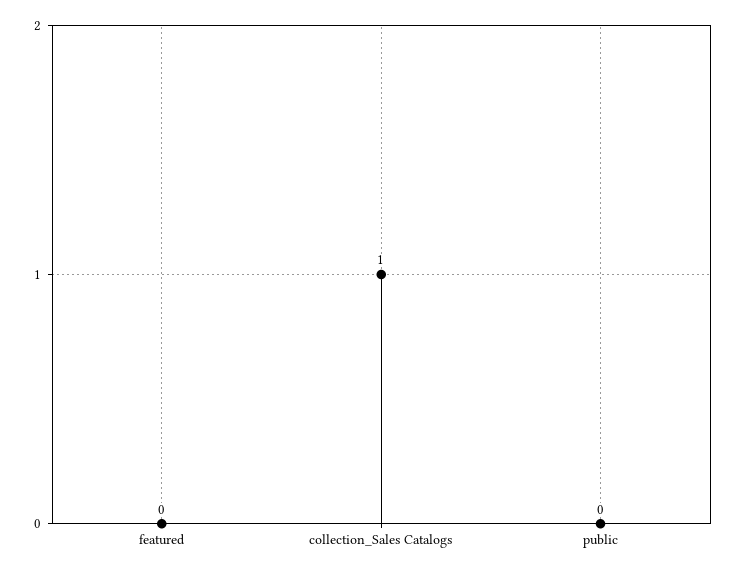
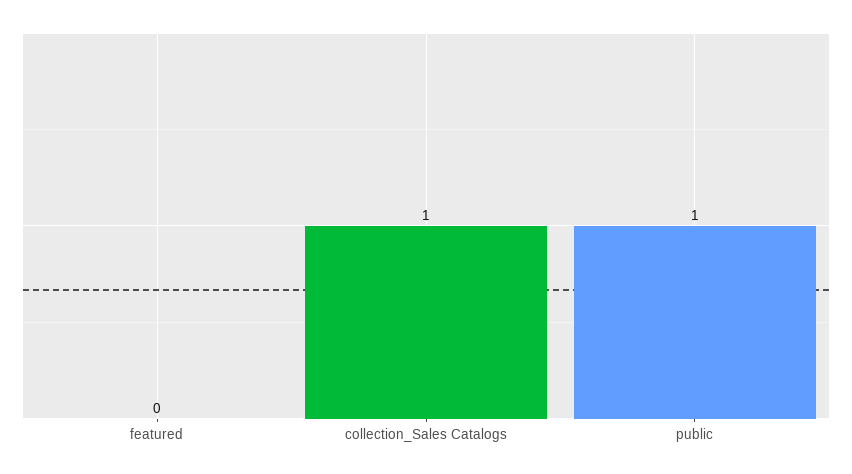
public: 0 -> 1

